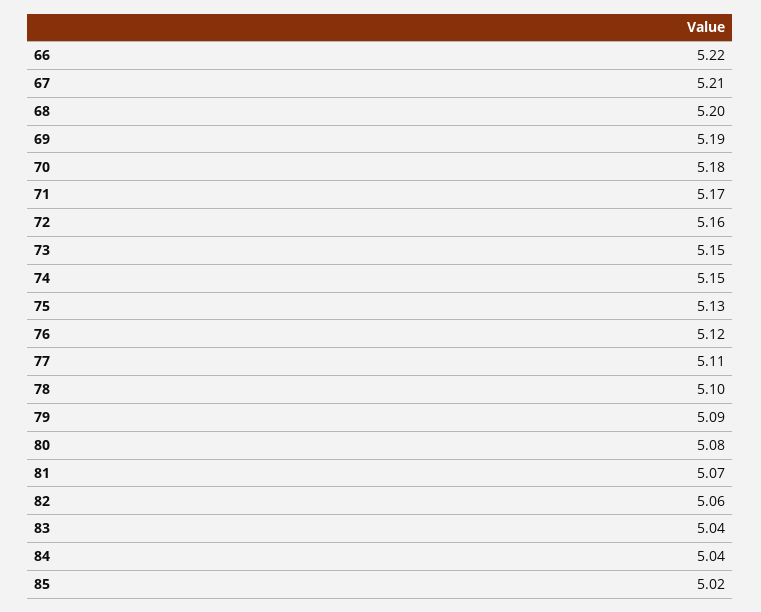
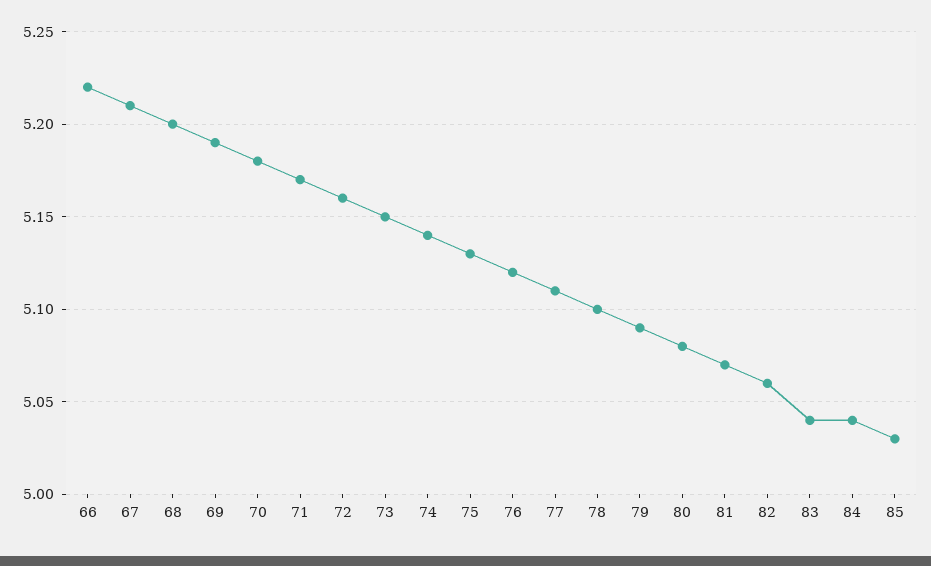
74: 5.15 -> 5.14
85: 5.02 -> 5.03

